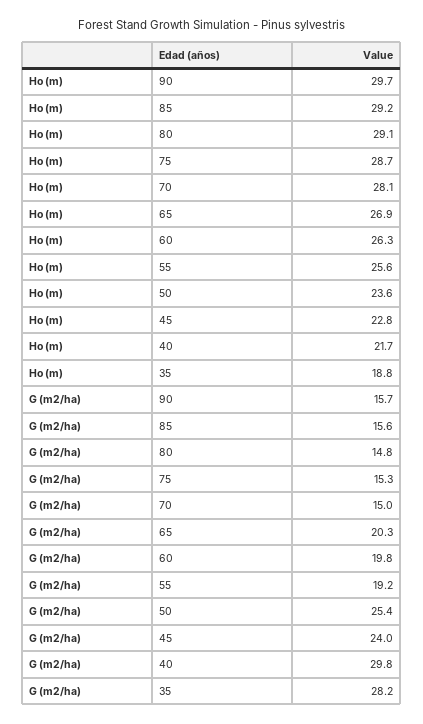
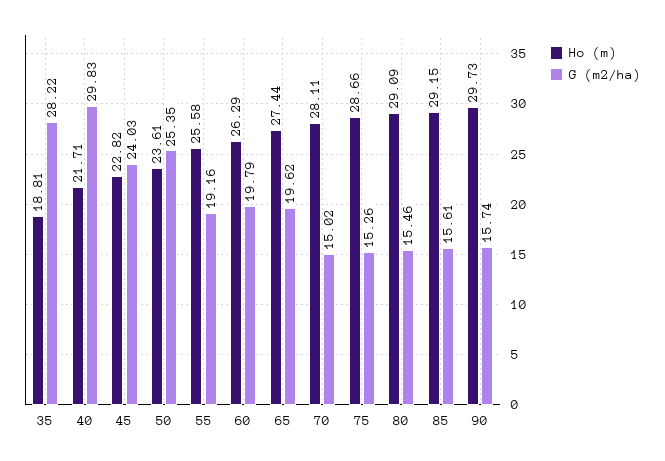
Ho (m), 65: 26.9 -> 27.44
G (m2/ha), 80: 14.8 -> 15.46
G (m2/ha), 65: 20.3 -> 19.62

